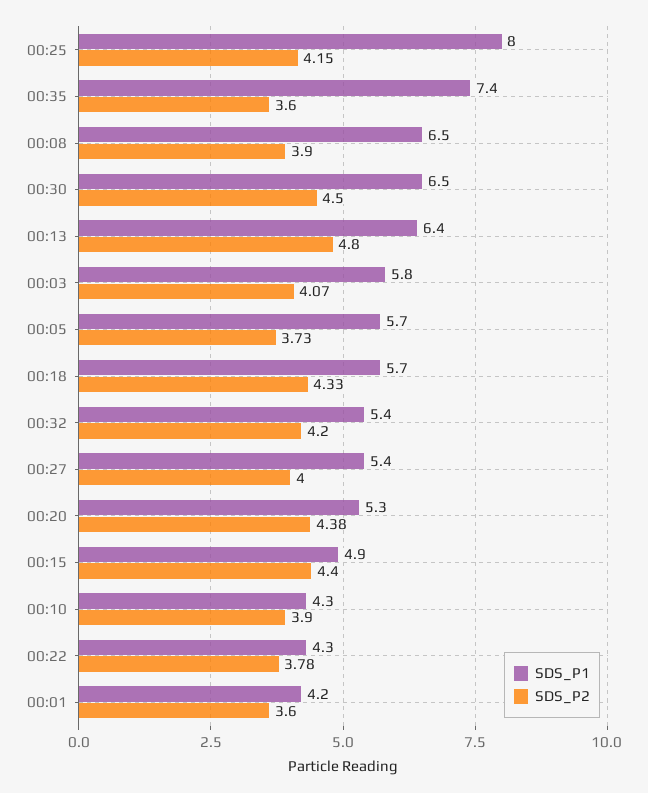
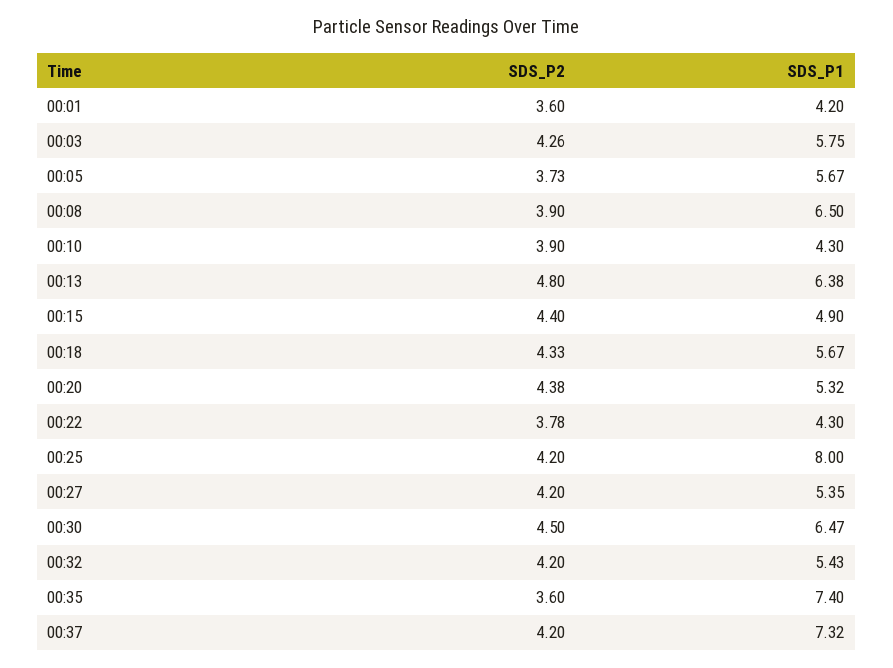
SDS_P2, 00:25: 4.15 -> 4.2
SDS_P2, 00:03: 4.07 -> 4.26
SDS_P2, 00:27: 4 -> 4.2
SDS_P2, 00:37: none -> 4.2
SDS_P1, 00:37: none -> 7.32

